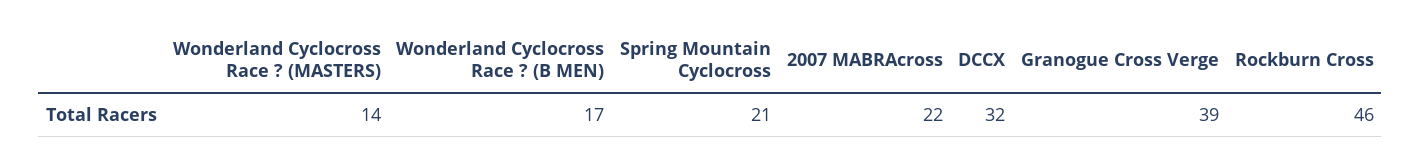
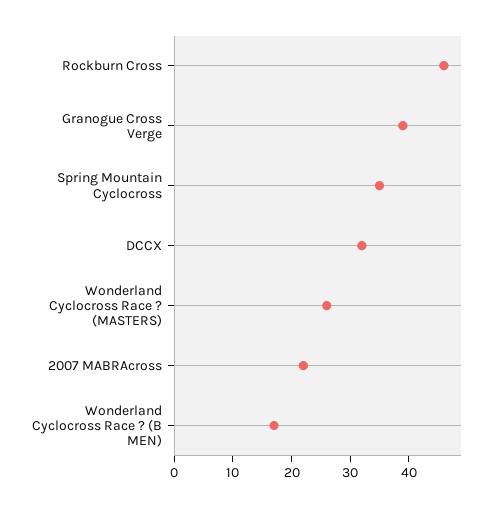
Wonderland Cyclocross Race ? (MASTERS): 14 -> 25
Spring Mountain Cyclocross: 21 -> 35

